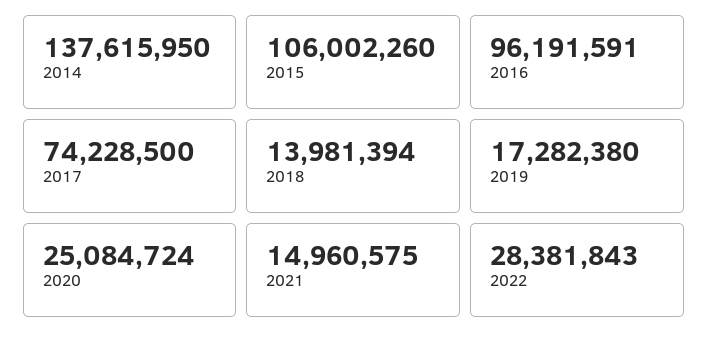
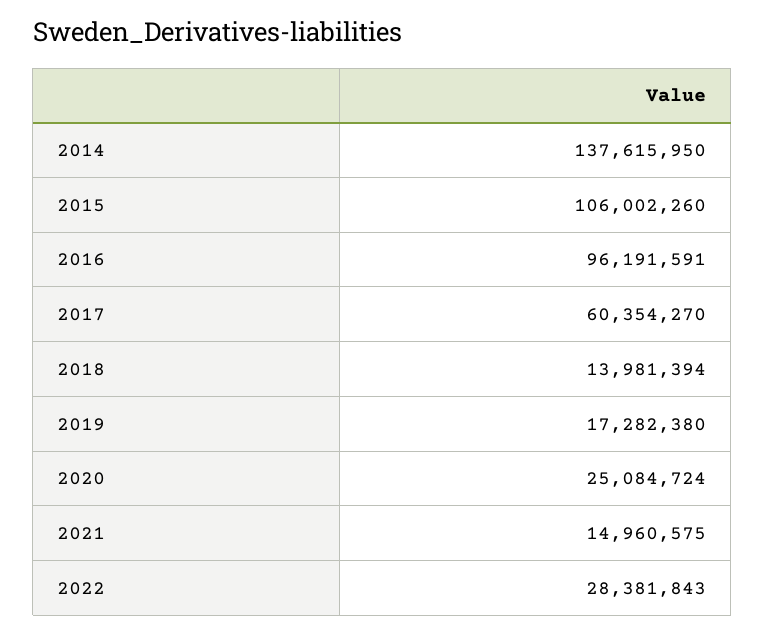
2017: 74228500 -> 60354270

